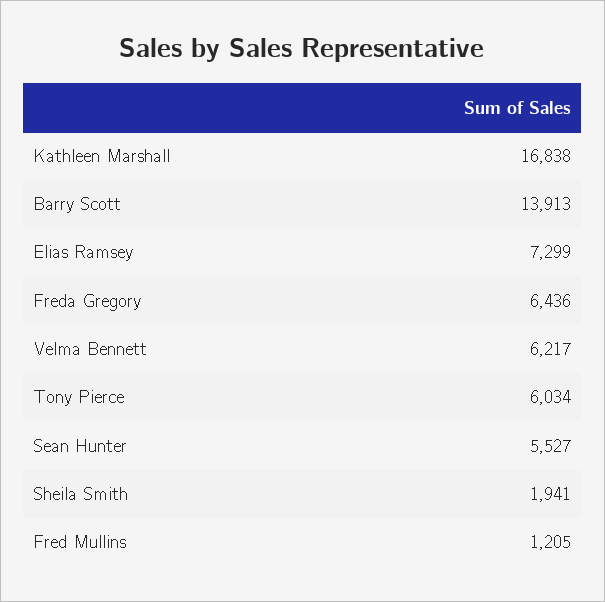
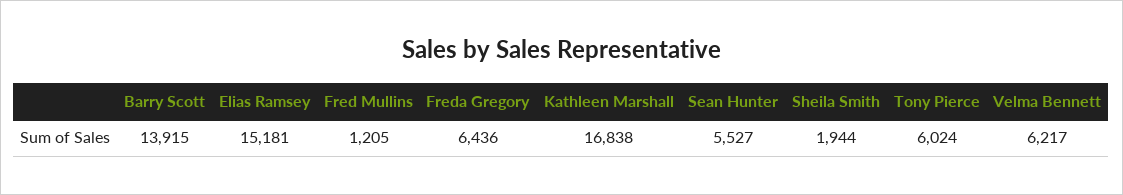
Barry Scott: 13913 -> 13915
Elias Ramsey: 7299 -> 15181
Tony Pierce: 6034 -> 6024
Sheila Smith: 1941 -> 1944

